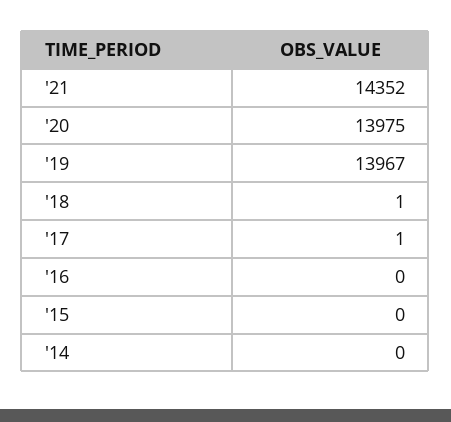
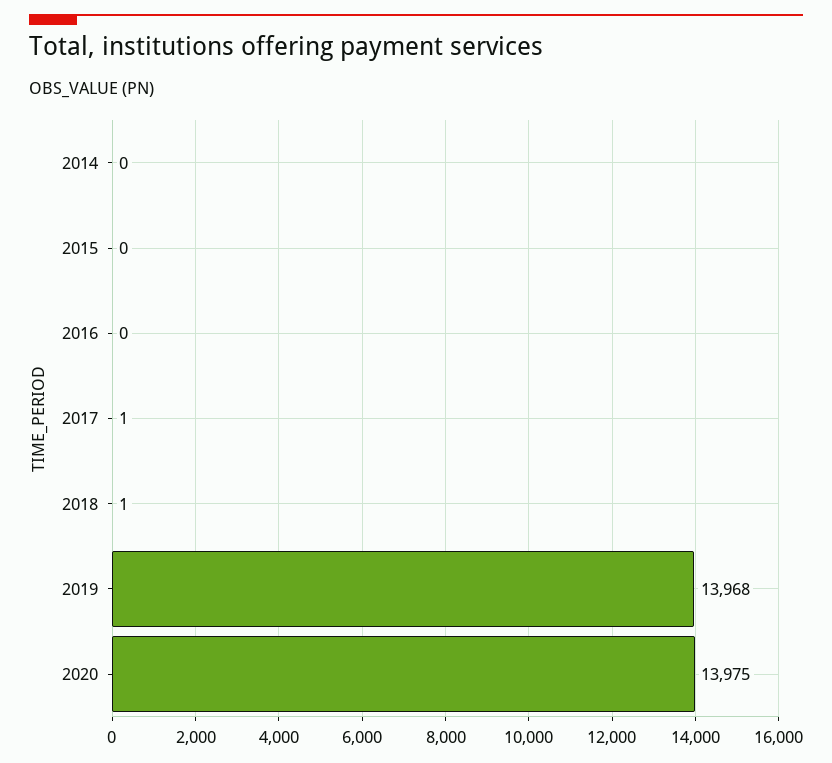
'21: 14352 -> none
'19: 13967 -> 13968

